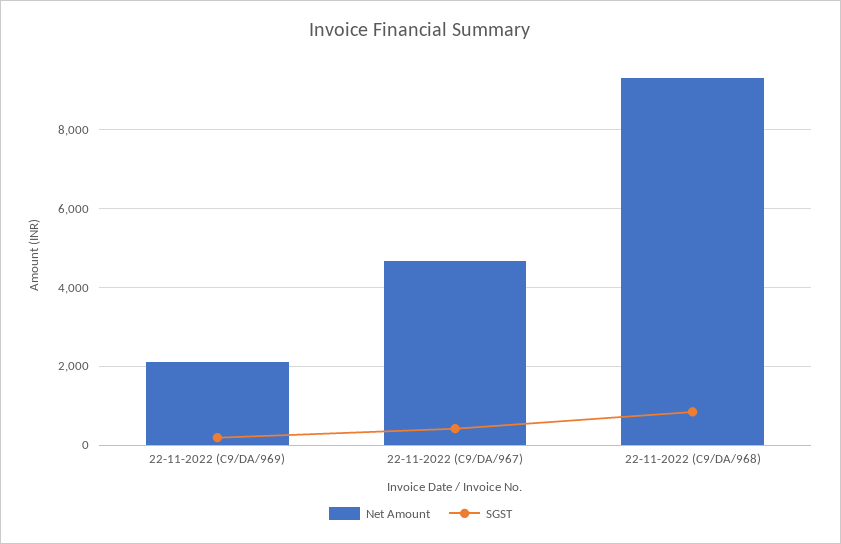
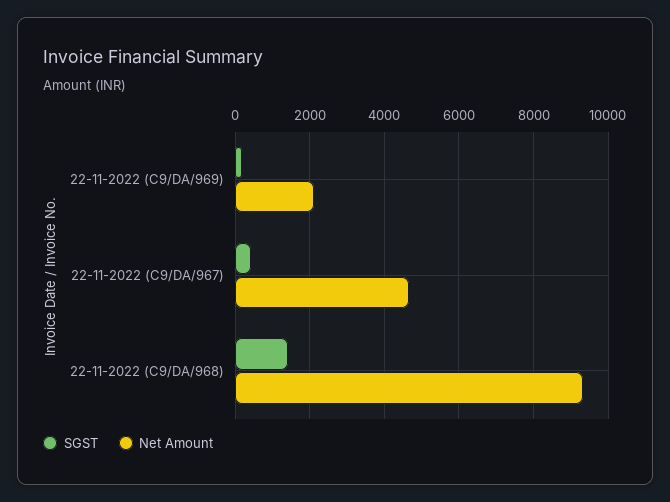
SGST, 22-11-2022 (C9/DA/968): 800 -> 1400

